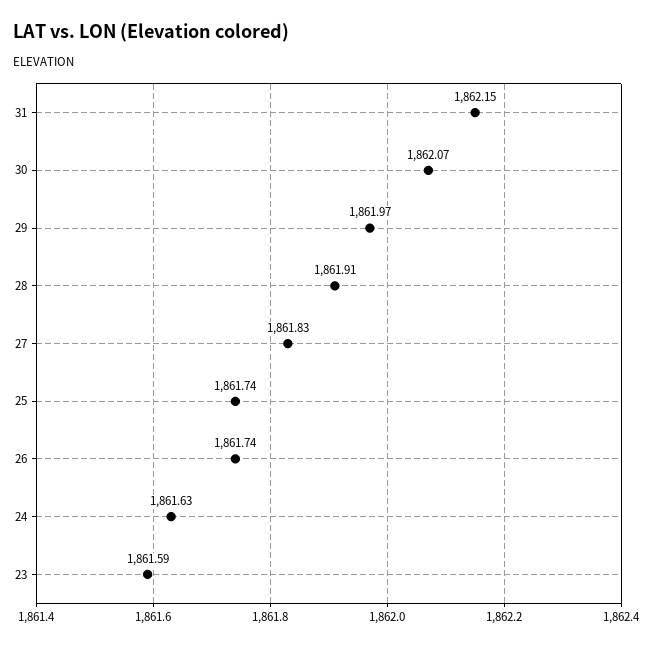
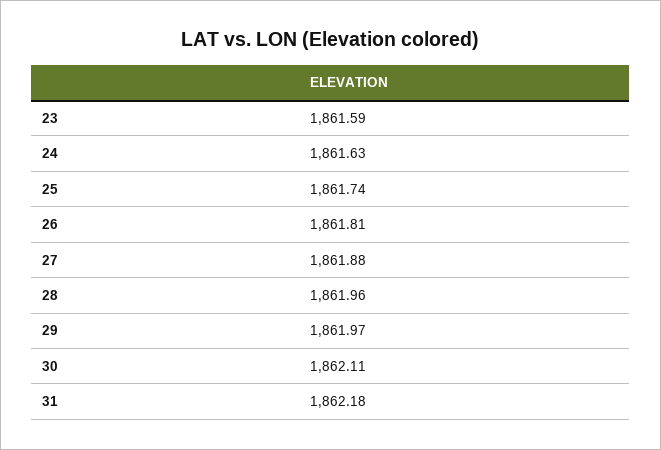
31: 1862.15 -> 1862.18
30: 1862.07 -> 1862.11
28: 1861.91 -> 1861.96
27: 1861.83 -> 1861.88
26: 1861.74 -> 1861.81

